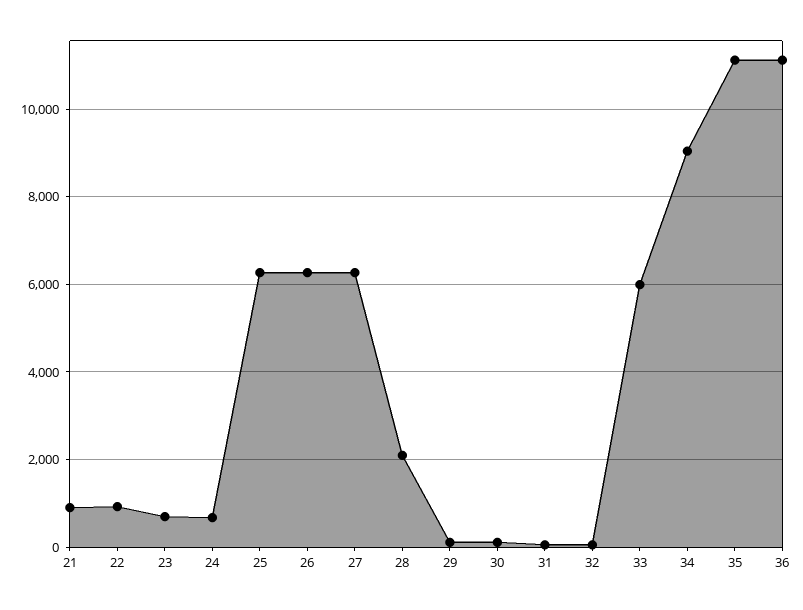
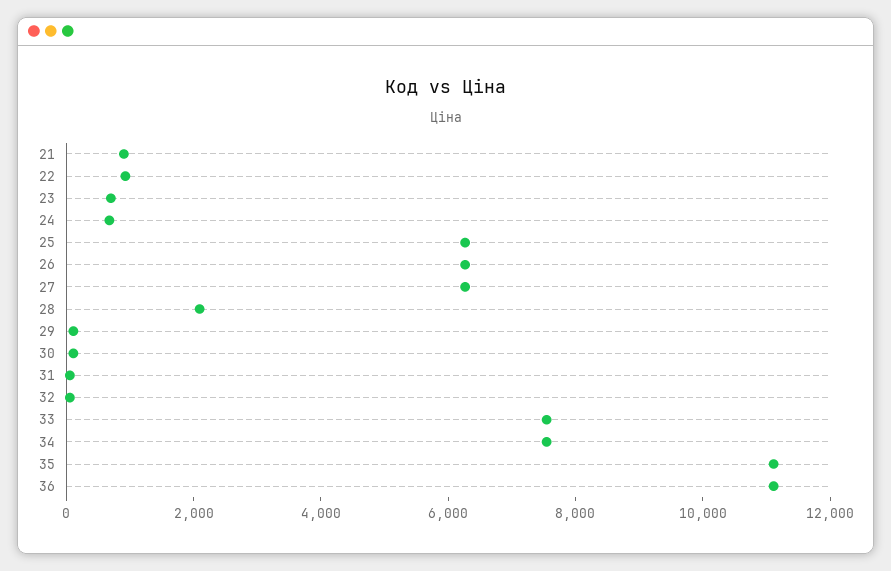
33: 6000 -> 7500
34: 9000 -> 7500

